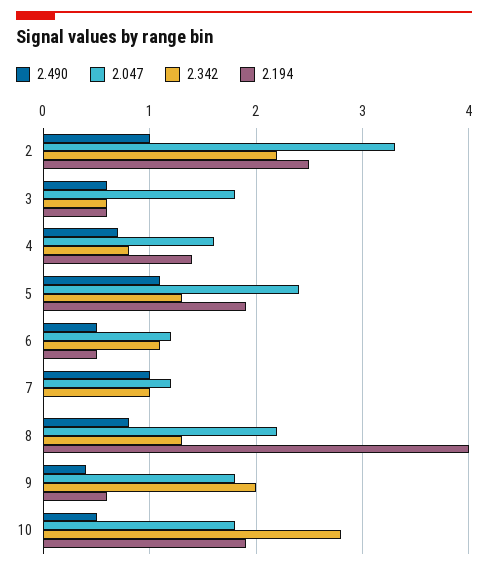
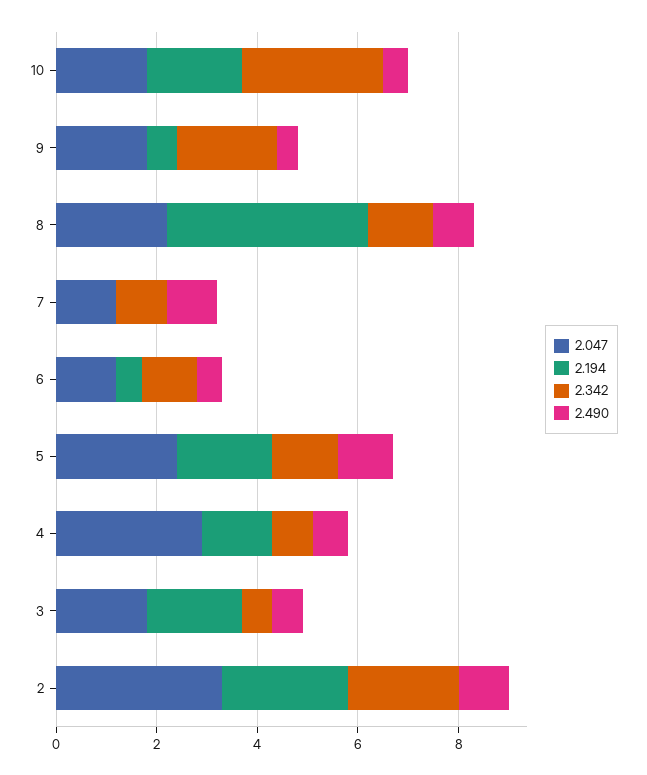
2.194, 3: 0.6 -> 2
2.047, 4: 1.6 -> 3

